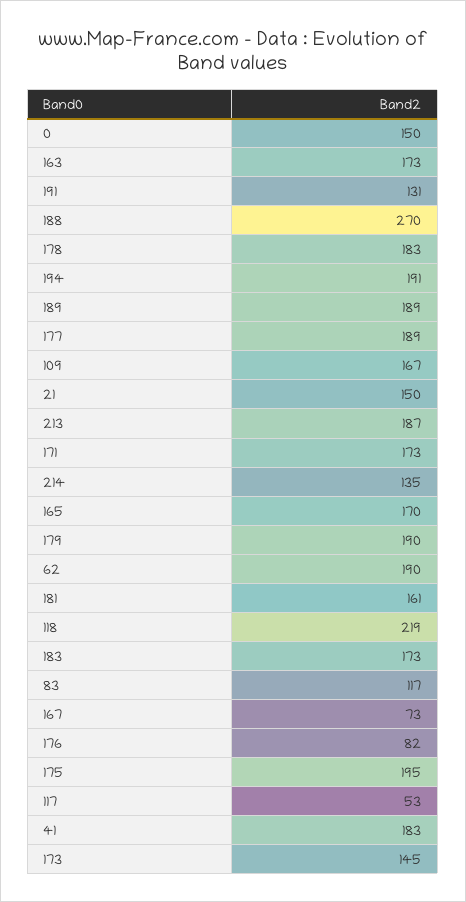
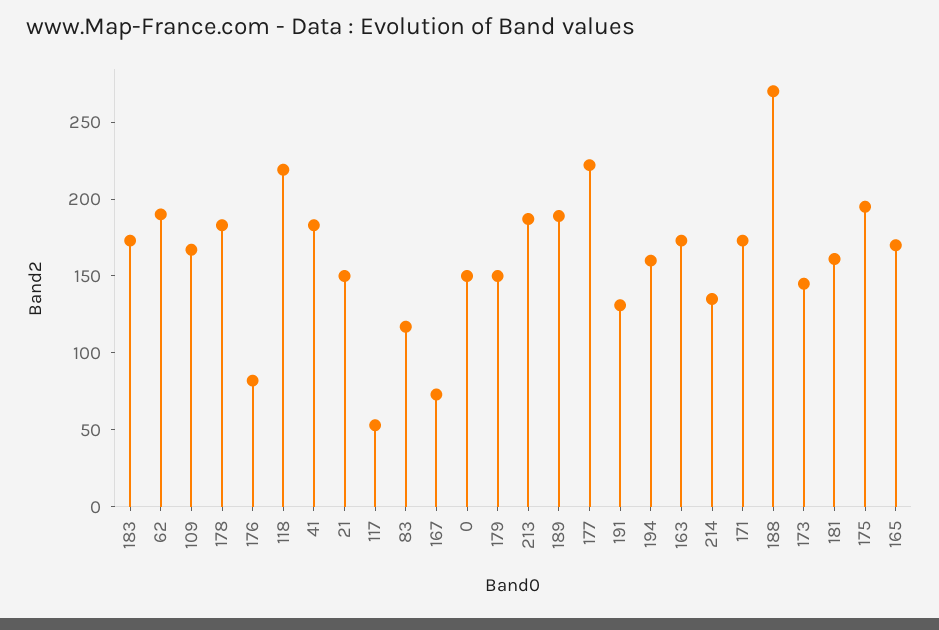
194: 191 -> 160
177: 189 -> 220
179: 190 -> 150

